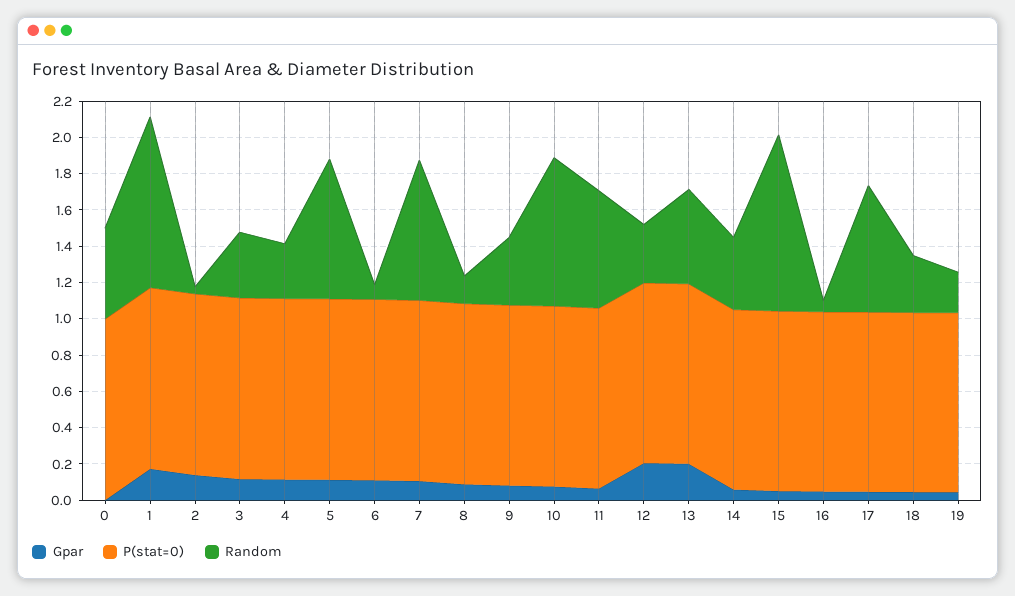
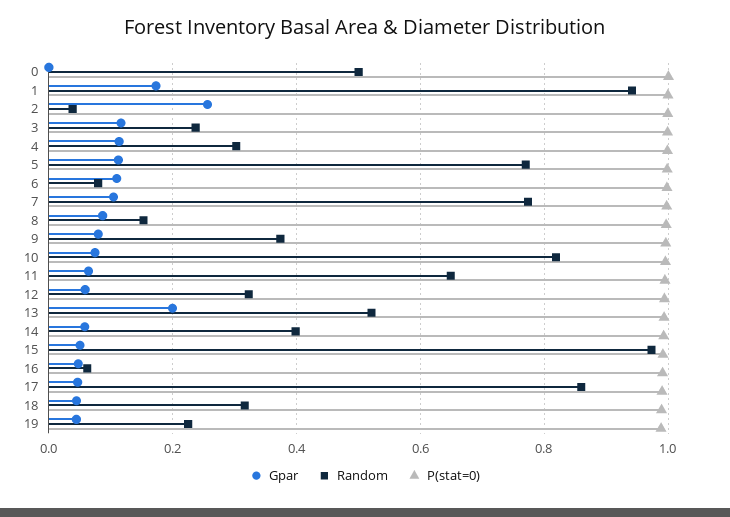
Gpar, 2: 0.15 -> 0.26
Random, 3: 0.35 -> 0.24
Gpar, 12: 0.2 -> 0.06
Random, 17: 0.7 -> 0.86

